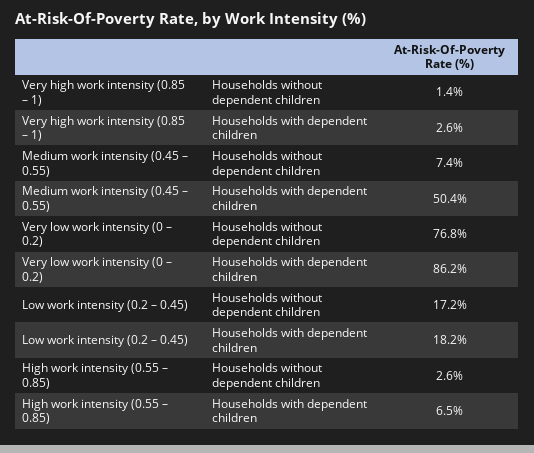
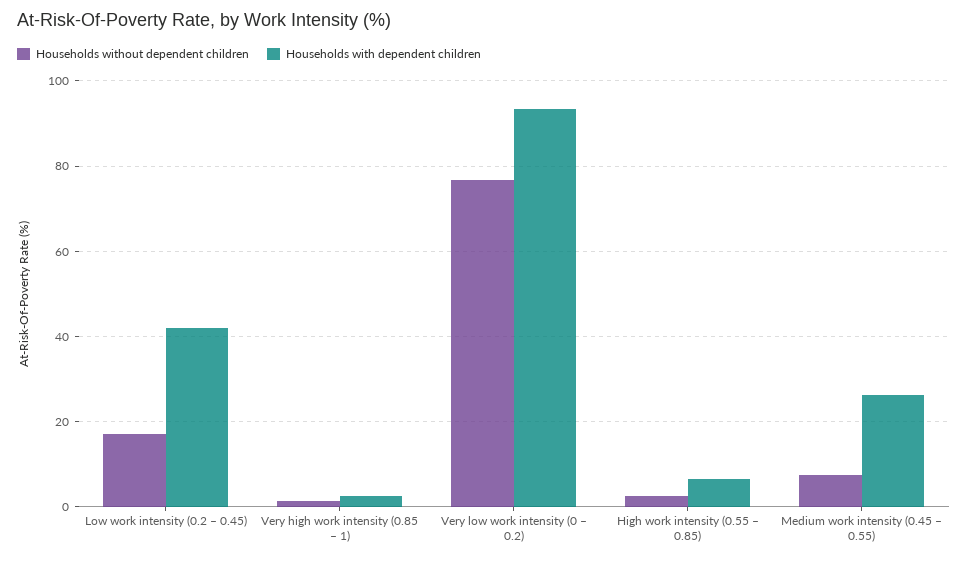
Households with dependent children, Medium work intensity (0.45 – 0.55): 50.4 -> 26
Households with dependent children, Very low work intensity (0 – 0.2): 86.2 -> 94
Households with dependent children, Low work intensity (0.2 – 0.45): 18.2 -> 42

